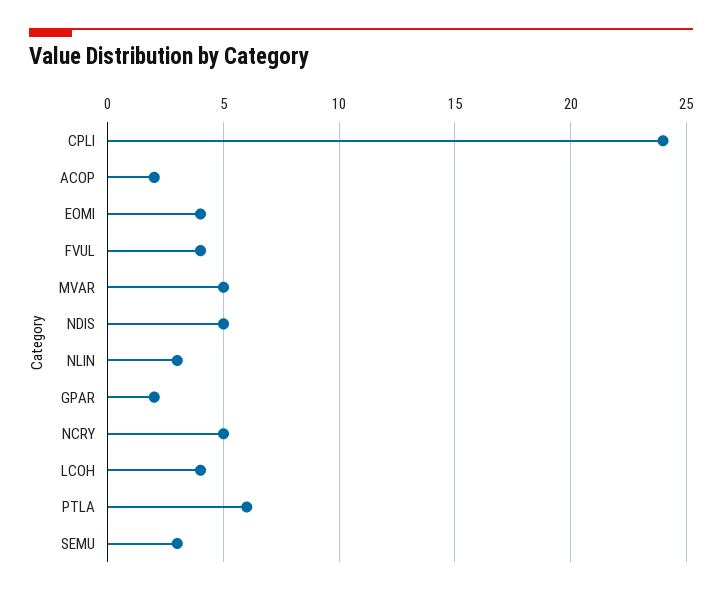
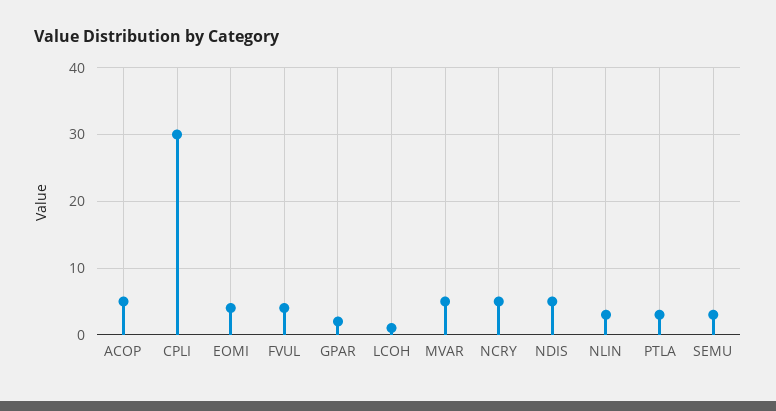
CPLI: 24 -> 30
ACOP: 2 -> 5
LCOH: 4 -> 1
PTLA: 6 -> 3

